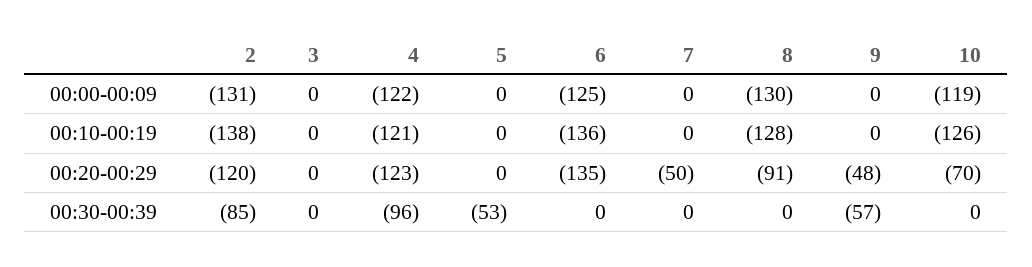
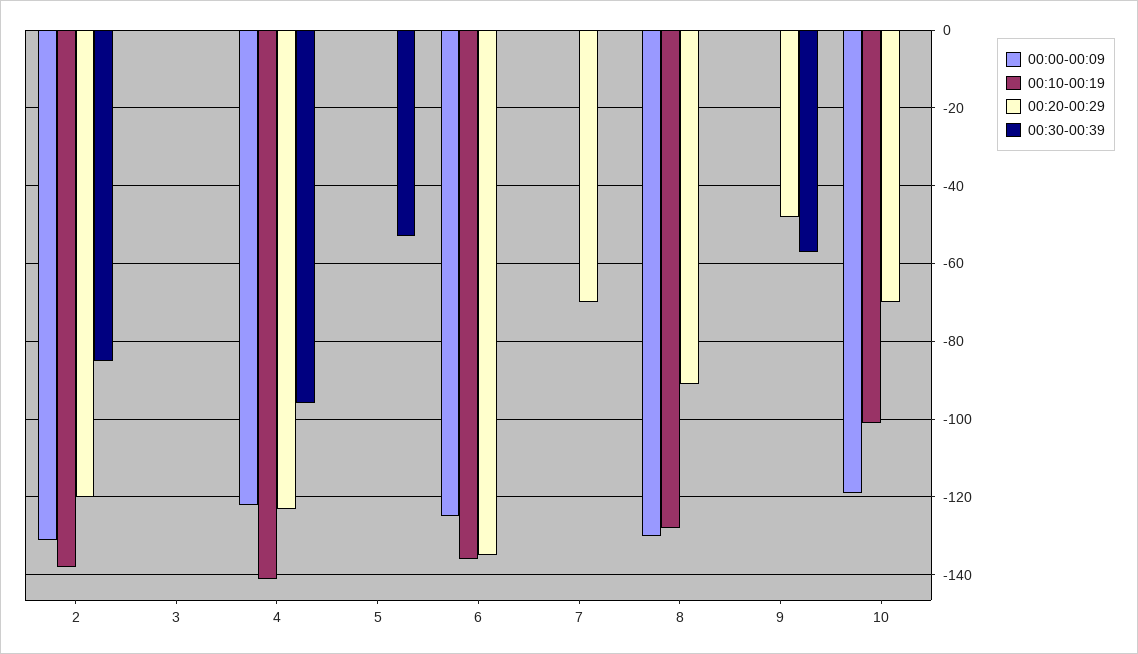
00:10-00:19, 4: -121 -> -140
00:10-00:19, 10: -126 -> -100
00:20-00:29, 7: -50 -> -70

